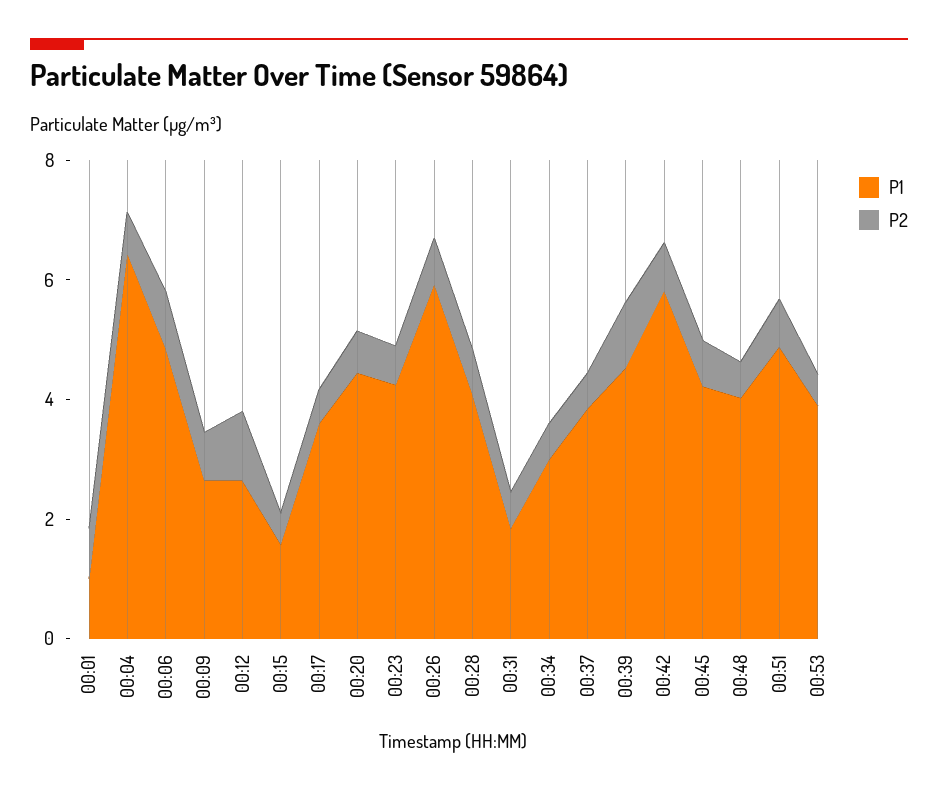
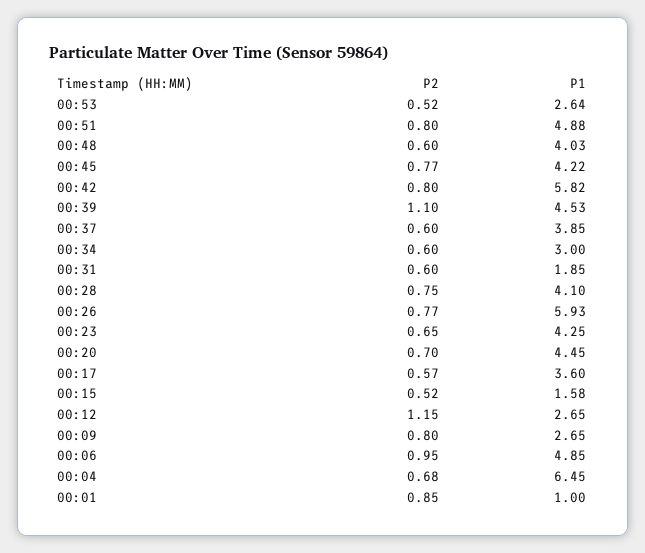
P1, 00:53: 4 -> 2.64

